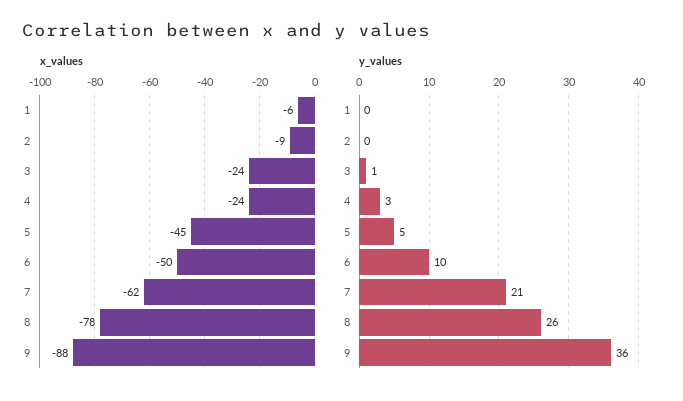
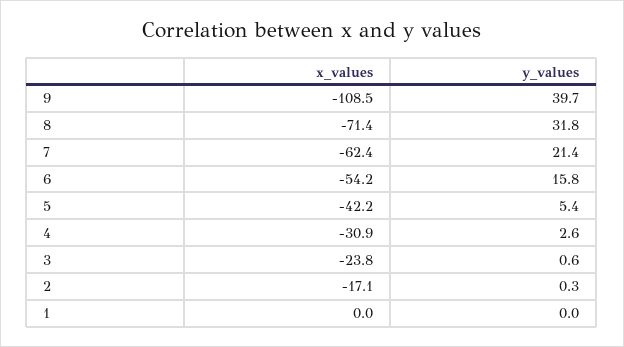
x_values, 1: -6 -> 0
x_values, 2: -9 -> -17.1
x_values, 4: -24 -> -30.9
x_values, 5: -45 -> -42.2
x_values, 6: -50 -> -54.2
x_values, 8: -78 -> -71.4
x_values, 9: -88 -> -108.5
y_values, 6: 10 -> 15.8
y_values, 8: 26 -> 31.8
y_values, 9: 36 -> 39.7

